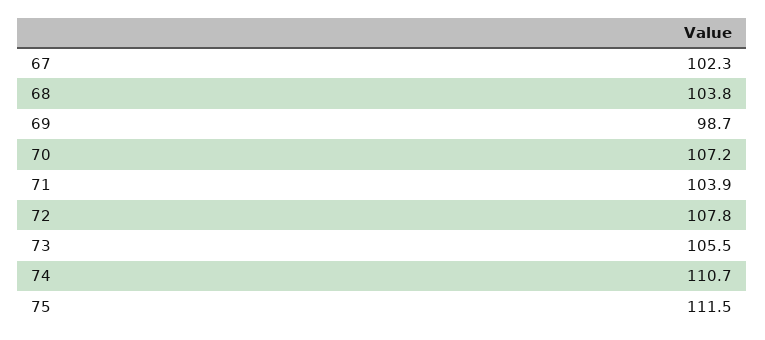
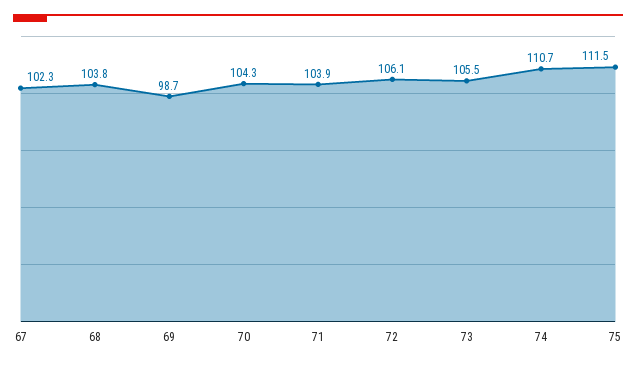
70: 107.2 -> 104.3
72: 107.8 -> 106.1

